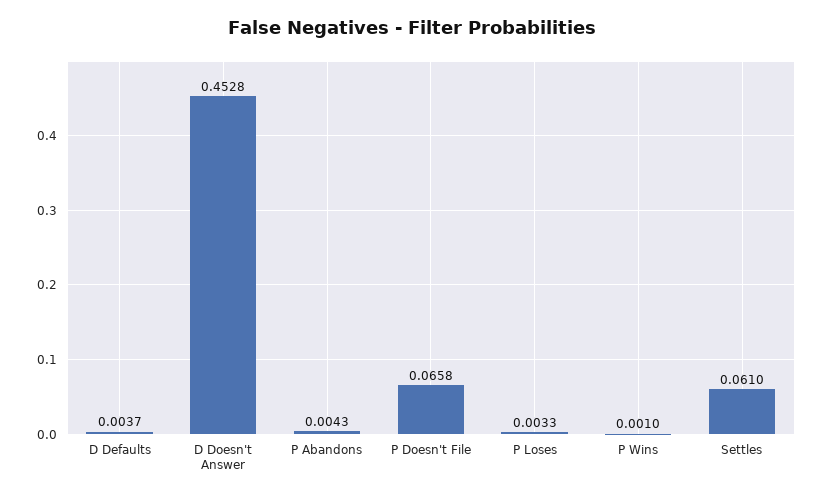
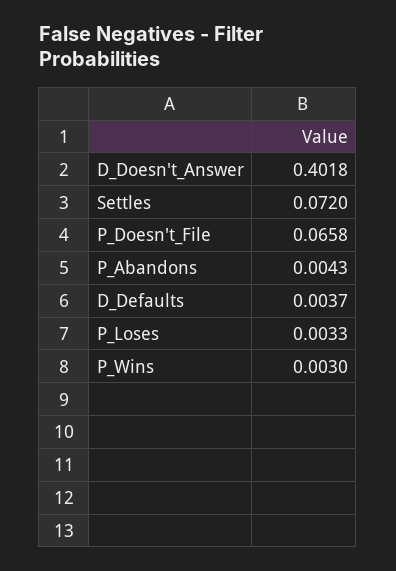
D Doesn't Answer: 0.4528 -> 0.4018
P Wins: 0.001 -> 0.003
Settles: 0.061 -> 0.072

